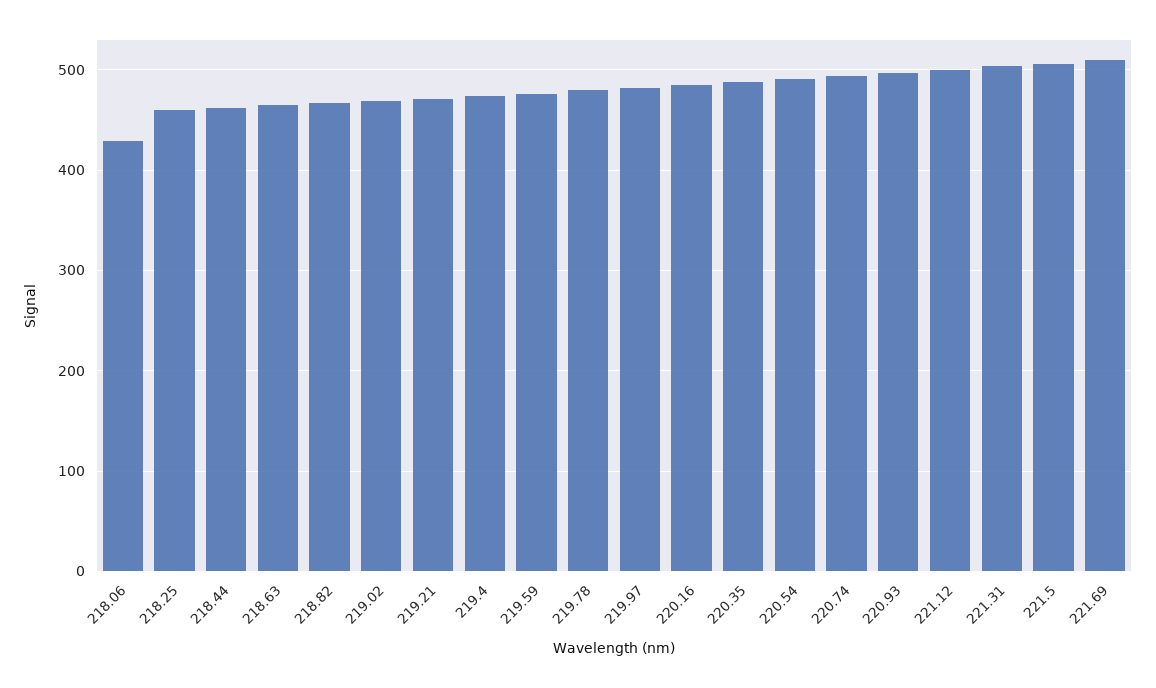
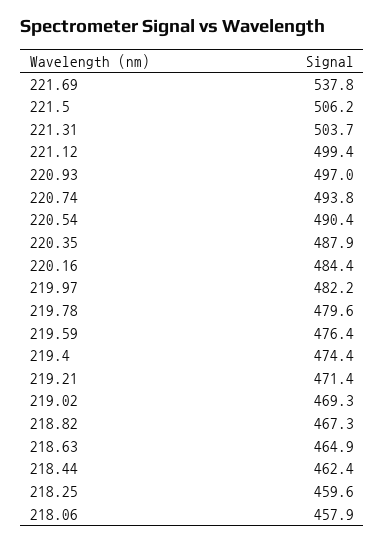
218.06: 430 -> 457.9
221.69: 510 -> 537.8

